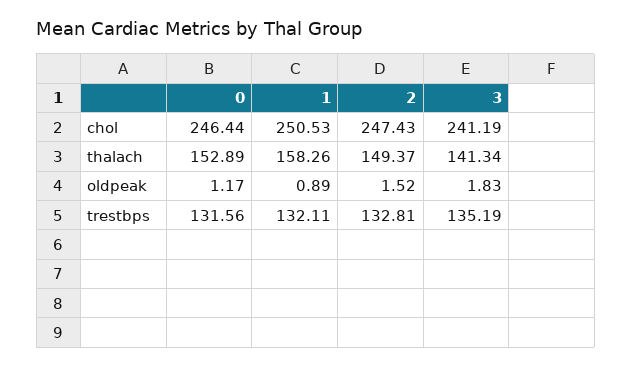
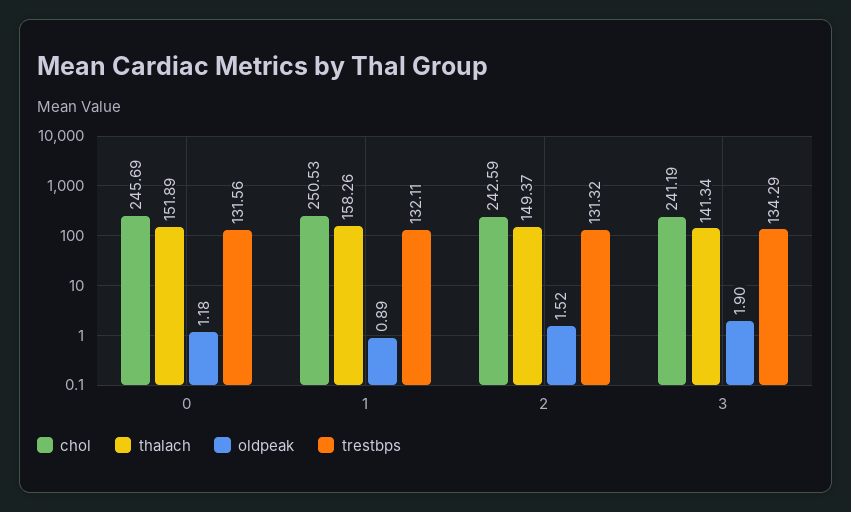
chol, 0: 246.44 -> 245.69
chol, 2: 247.43 -> 242.59
thalach, 0: 152.89 -> 151.89
oldpeak, 0: 1.17 -> 1.18
oldpeak, 3: 1.83 -> 1.9
trestbps, 2: 132.81 -> 131.32
trestbps, 3: 135.19 -> 134.29

